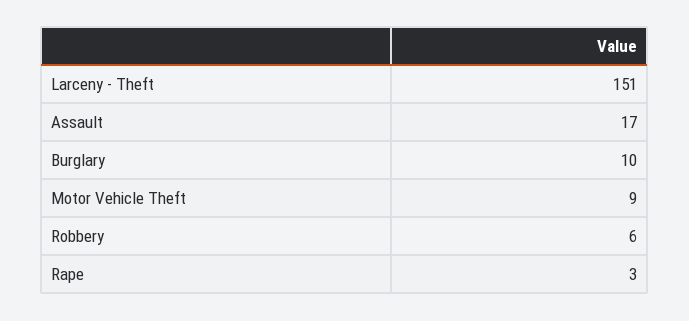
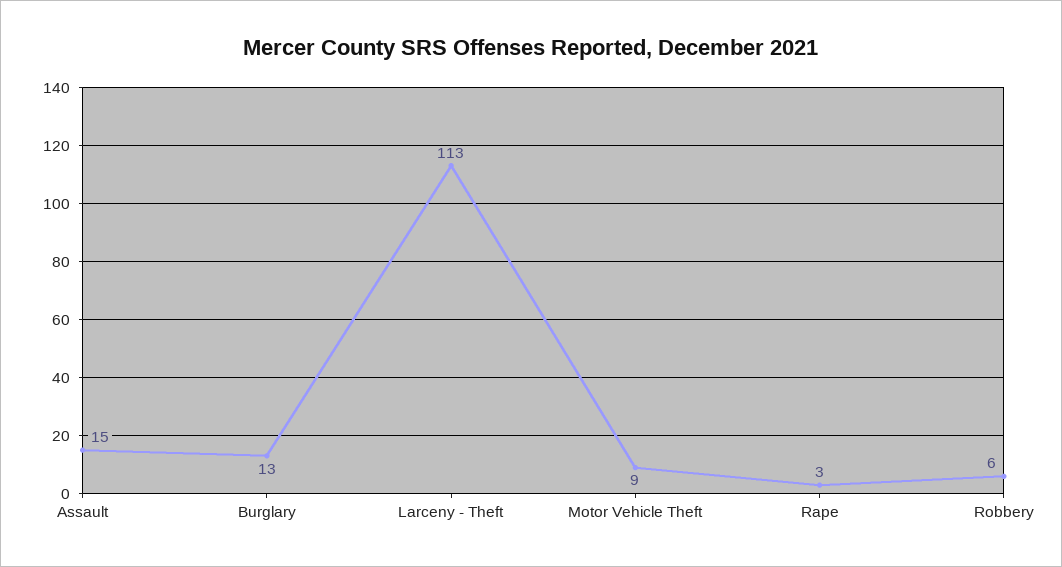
Larceny - Theft: 151 -> 113
Assault: 17 -> 15
Burglary: 10 -> 13

